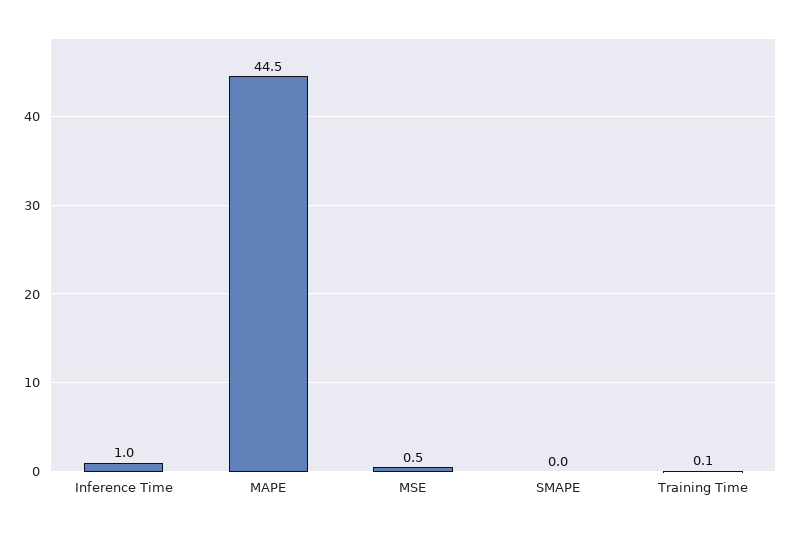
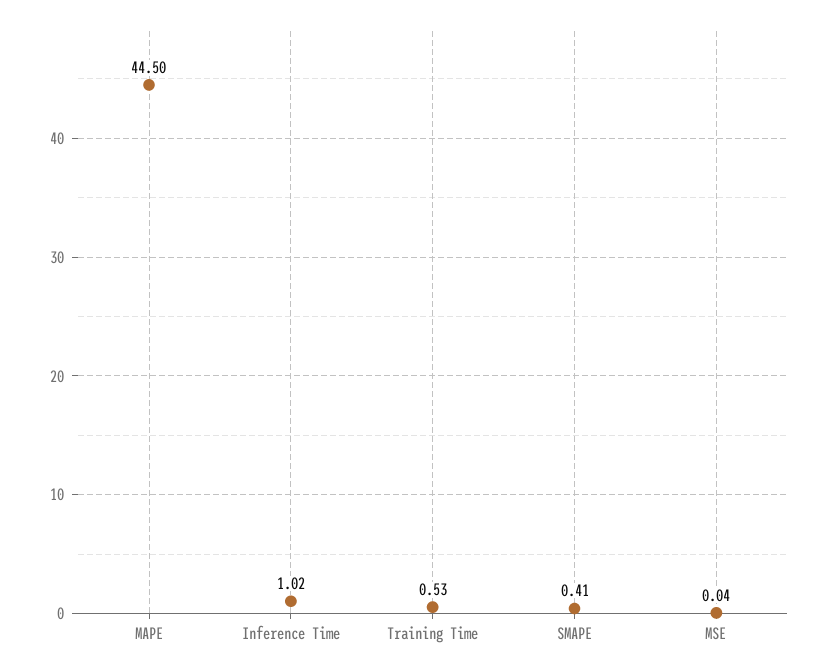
MSE: 0.5 -> 0.04
SMAPE: 0 -> 0.41
Training Time: 0.1 -> 0.53

